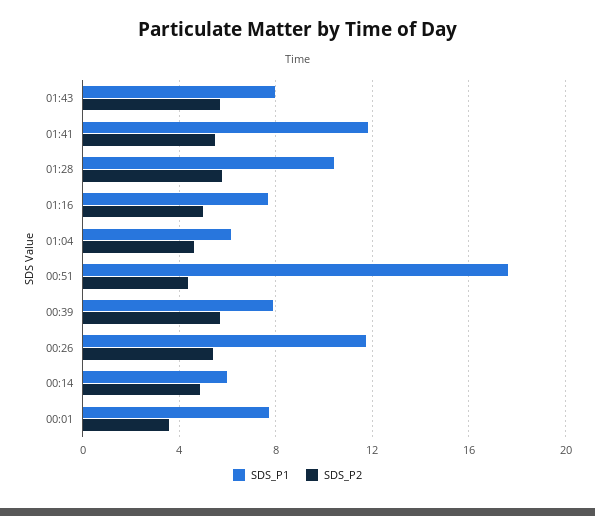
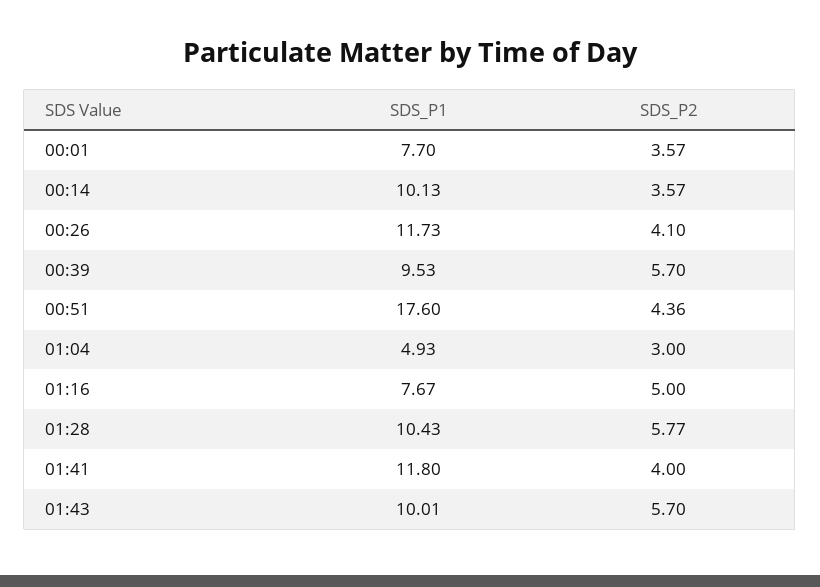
SDS_P1, 01:43: 8 -> 10.01
SDS_P2, 01:41: 5.5 -> 4
SDS_P1, 01:04: 6 -> 4.93
SDS_P2, 01:04: 4.5 -> 3
SDS_P1, 00:39: 8 -> 9.53
SDS_P2, 00:26: 5.5 -> 4.1
SDS_P1, 00:14: 6 -> 10.13
SDS_P2, 00:14: 5 -> 3.57

